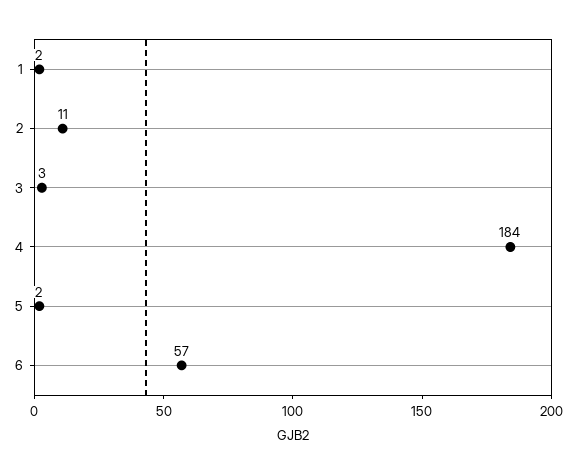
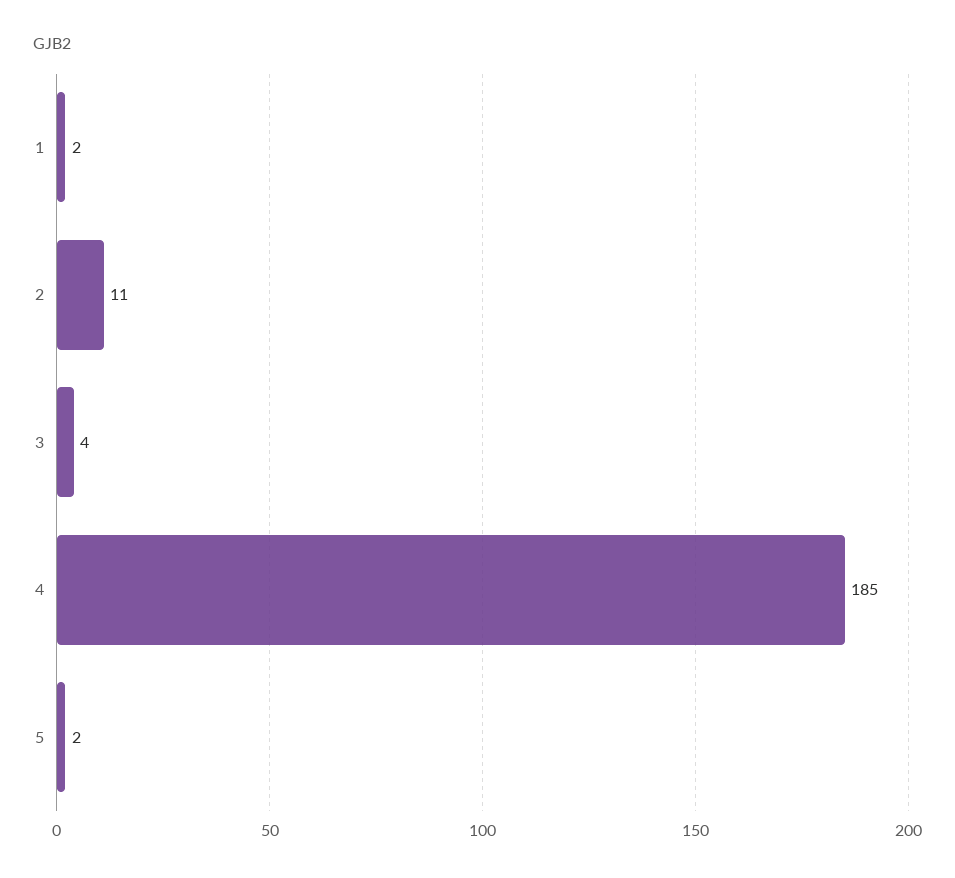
3: 3 -> 4
4: 184 -> 185
6: 57 -> none

